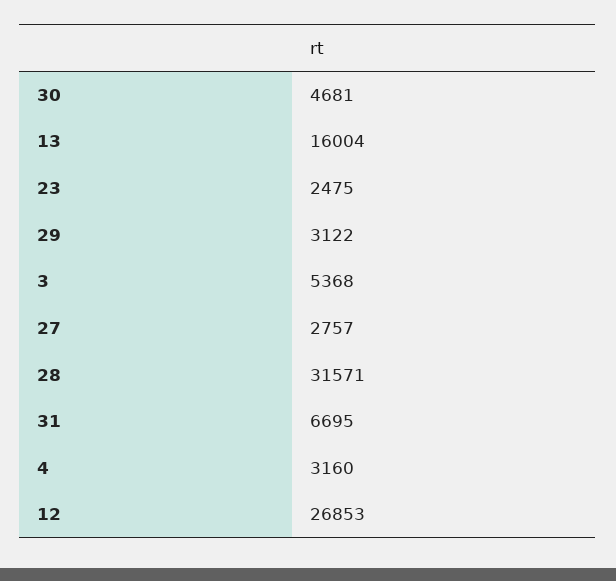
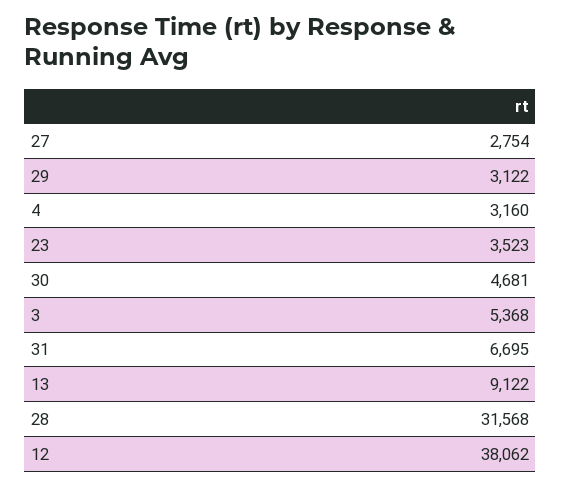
13: 16004 -> 9122
23: 2475 -> 3523
27: 2757 -> 2754
28: 31571 -> 31568
12: 26853 -> 38062

